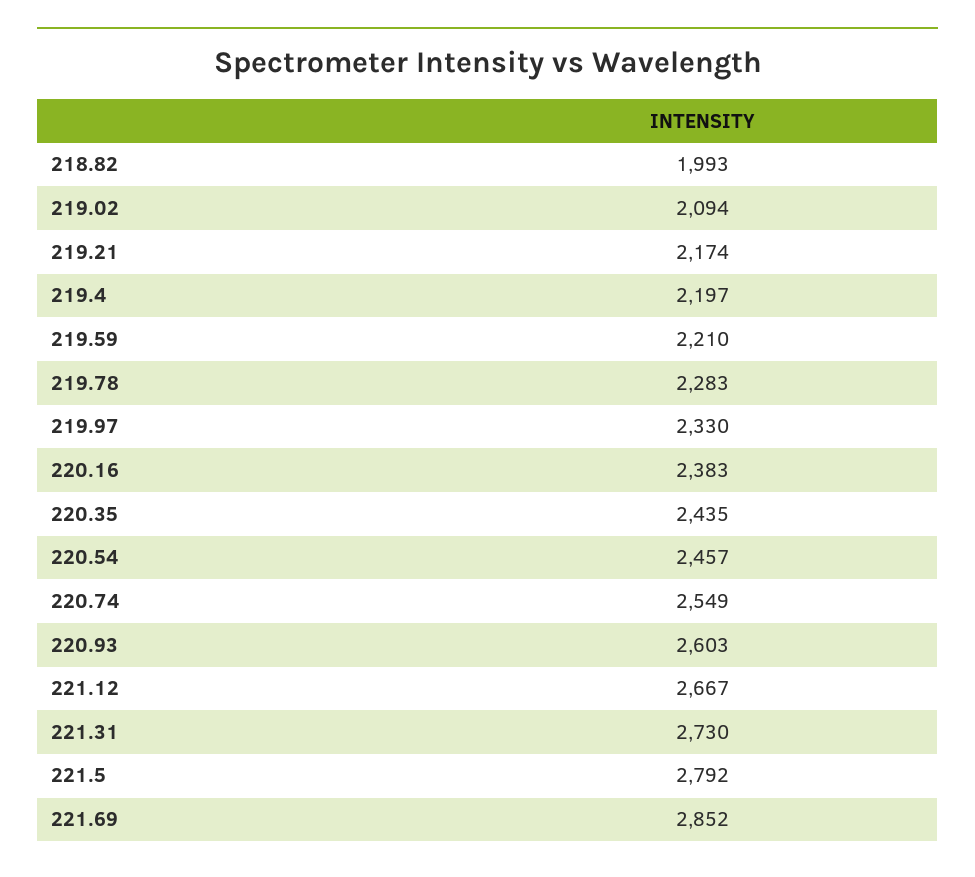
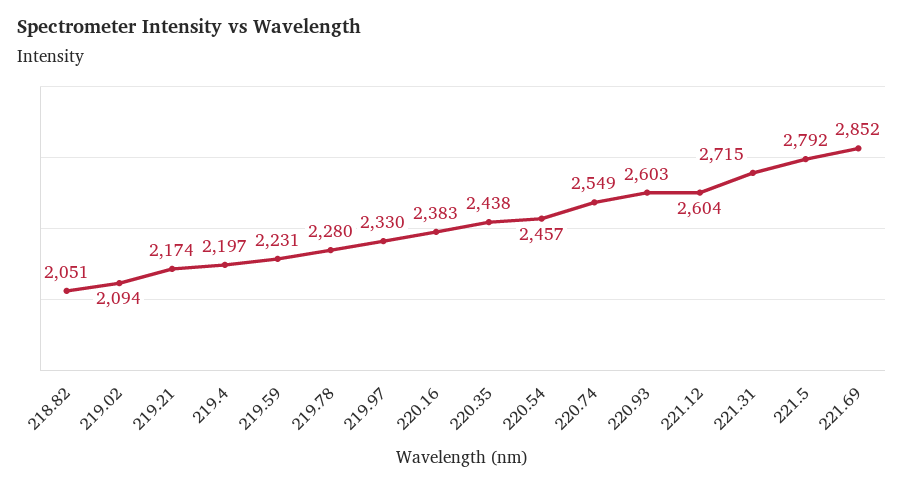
218.82: 1993 -> 2051
219.59: 2210 -> 2231
219.78: 2283 -> 2280
220.35: 2435 -> 2438
221.12: 2667 -> 2604
221.31: 2730 -> 2715

